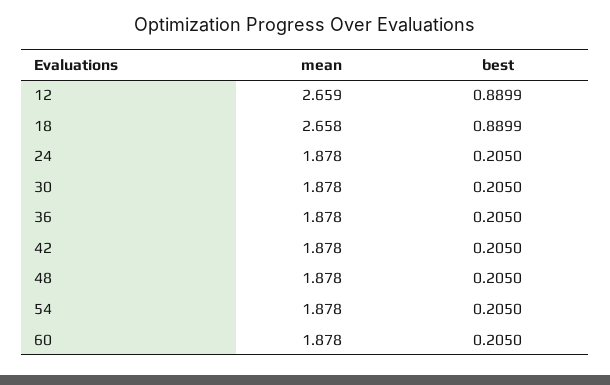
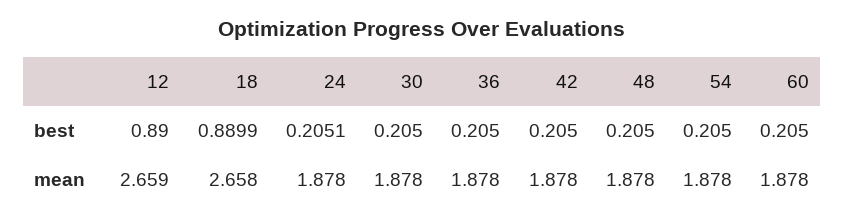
best, 12: 0.8899 -> 0.89
best, 24: 0.205 -> 0.2051

